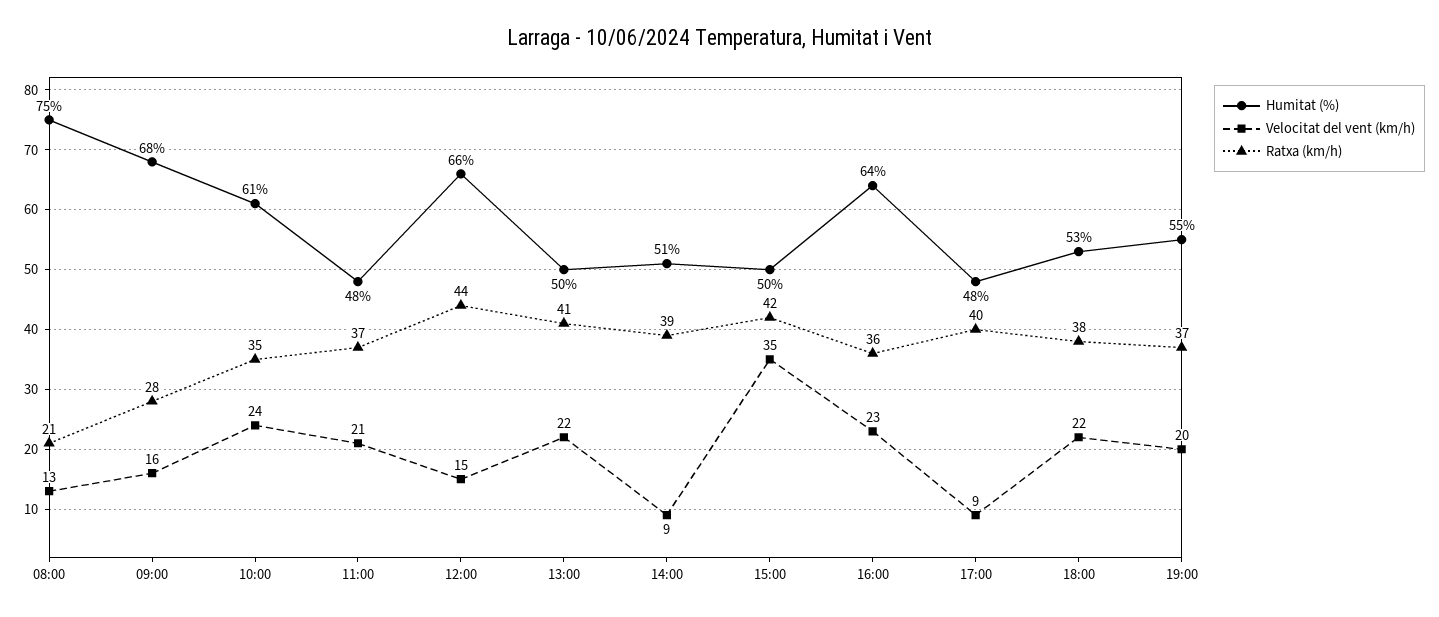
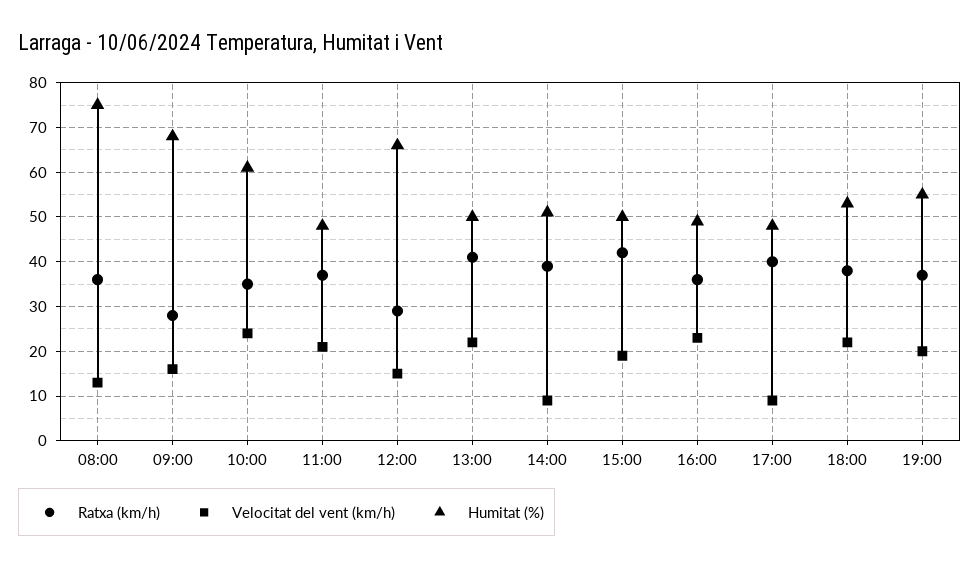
Ratxa (km/h), 08:00: 21 -> 35
Ratxa (km/h), 12:00: 44 -> 30
Velocitat del vent (km/h), 15:00: 35 -> 20
Humitat (%), 16:00: 64 -> 50

